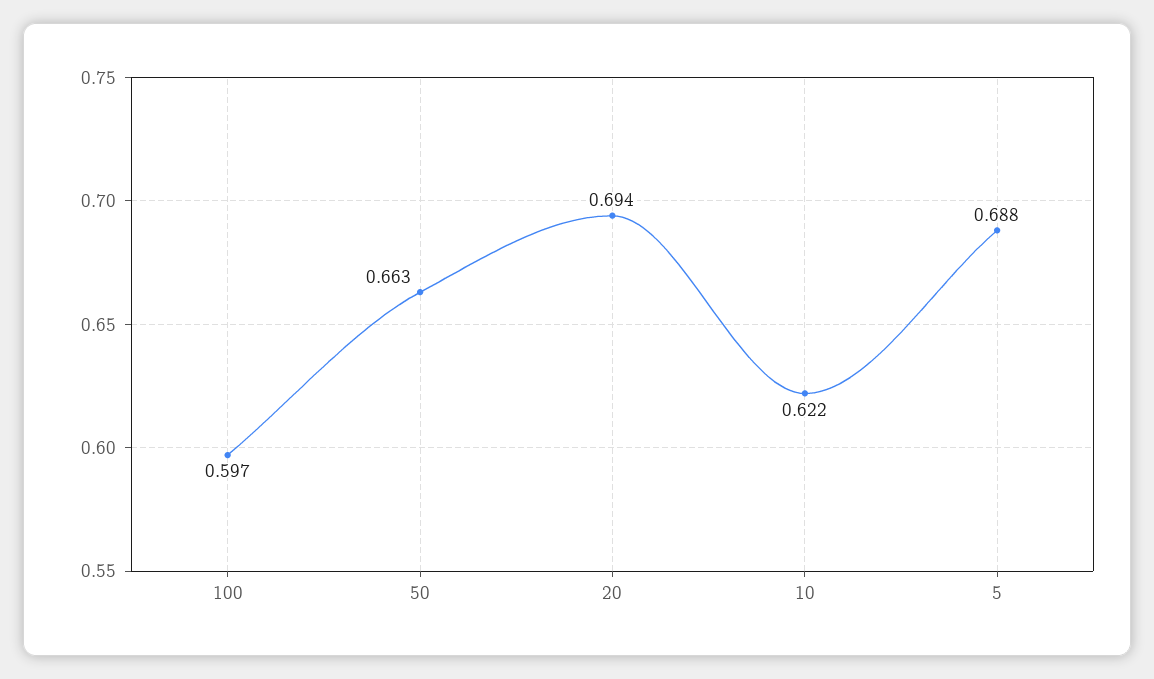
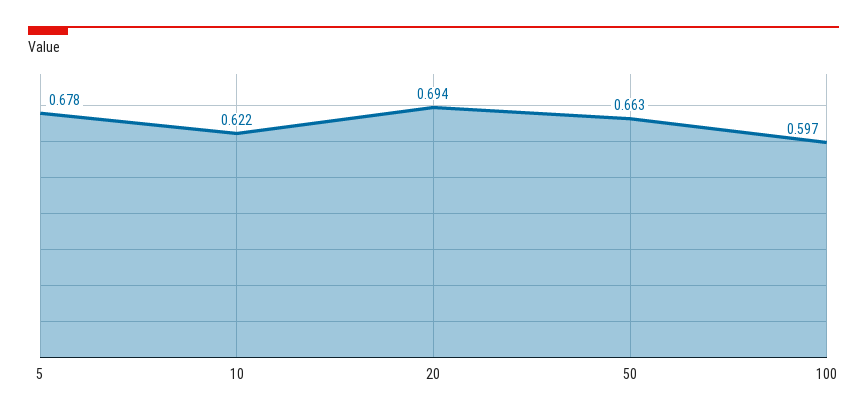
5: 0.688 -> 0.678

